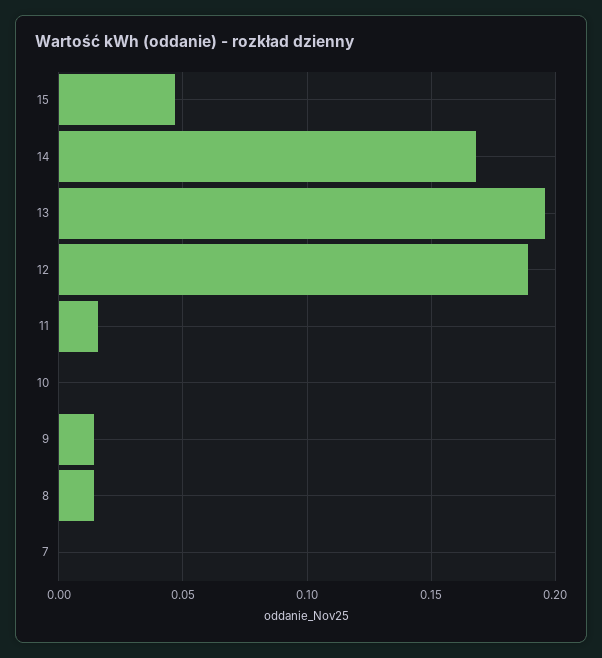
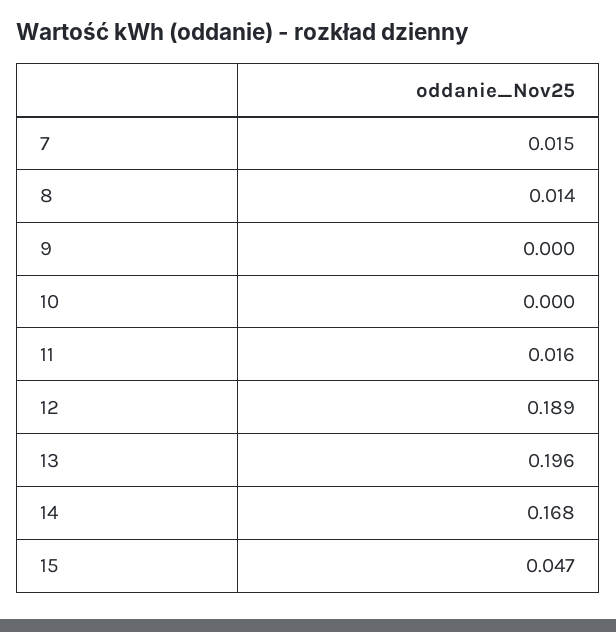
9: 0.015 -> 0
7: 0 -> 0.015

